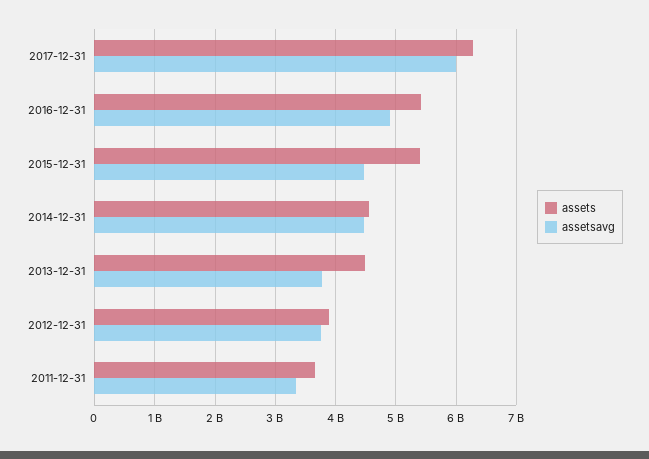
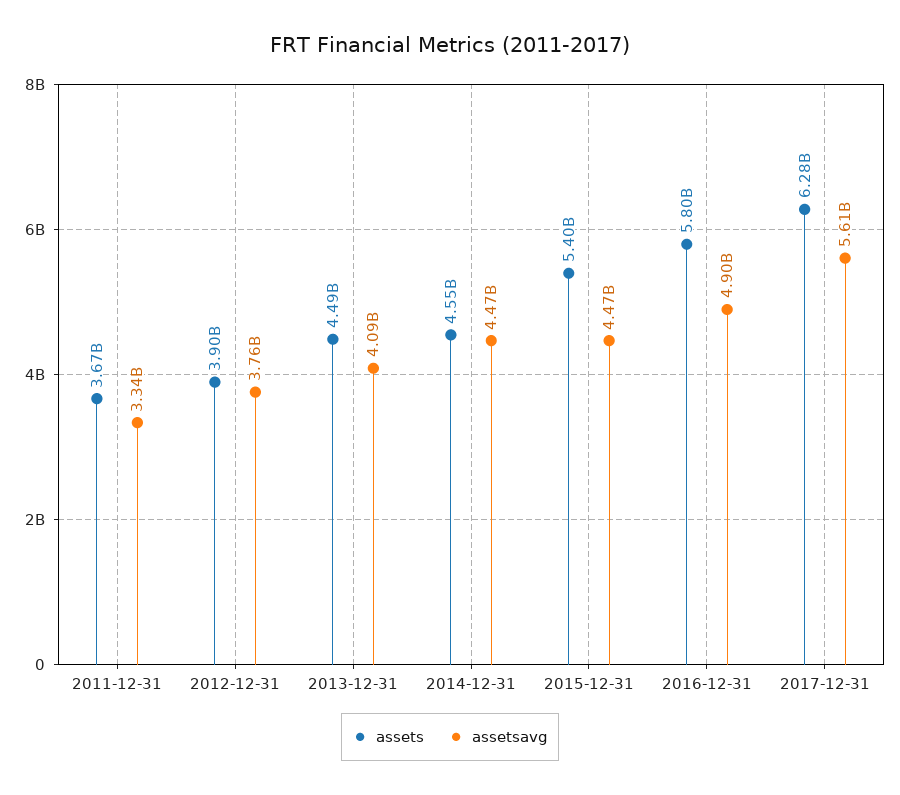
assetsavg, 2017-12-31: 6000000000 -> 5610000000
assets, 2016-12-31: 5400000000 -> 5800000000
assetsavg, 2013-12-31: 3800000000 -> 4090000000

